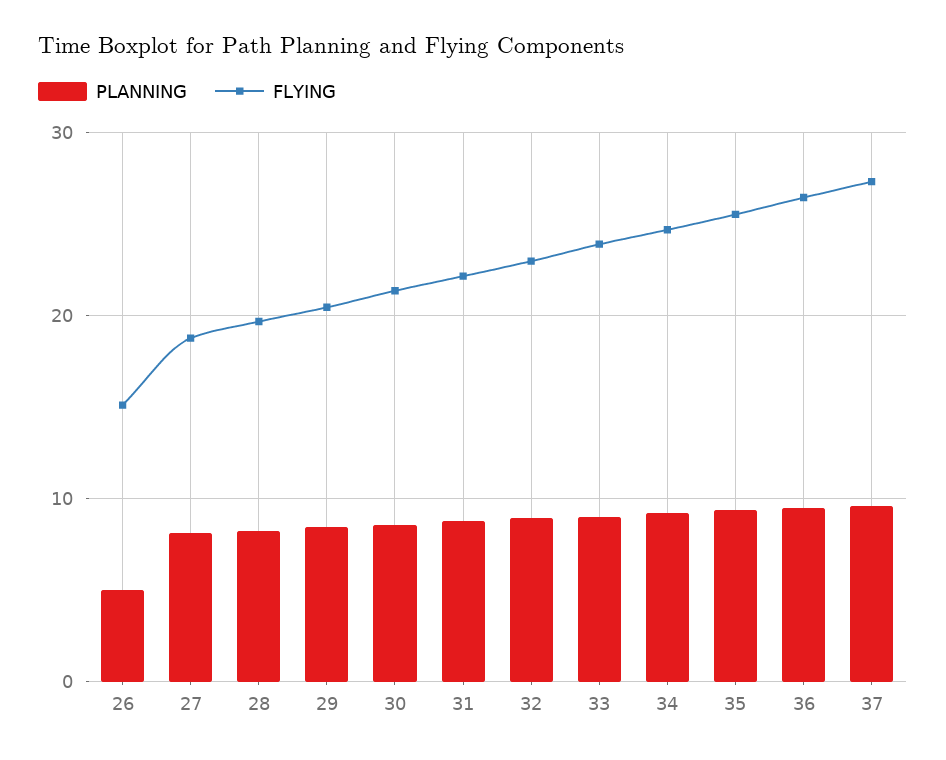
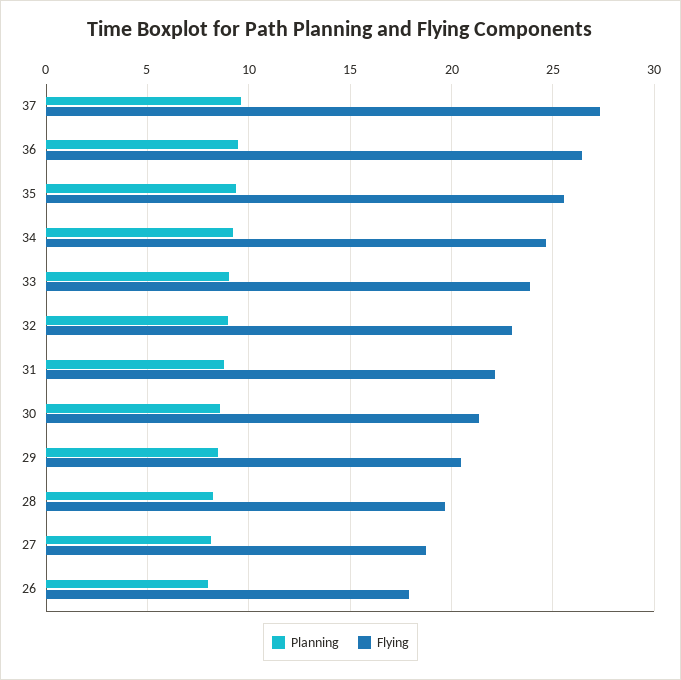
PLANNING, 26: 5 -> 8
FLYING, 26: 15 -> 18

